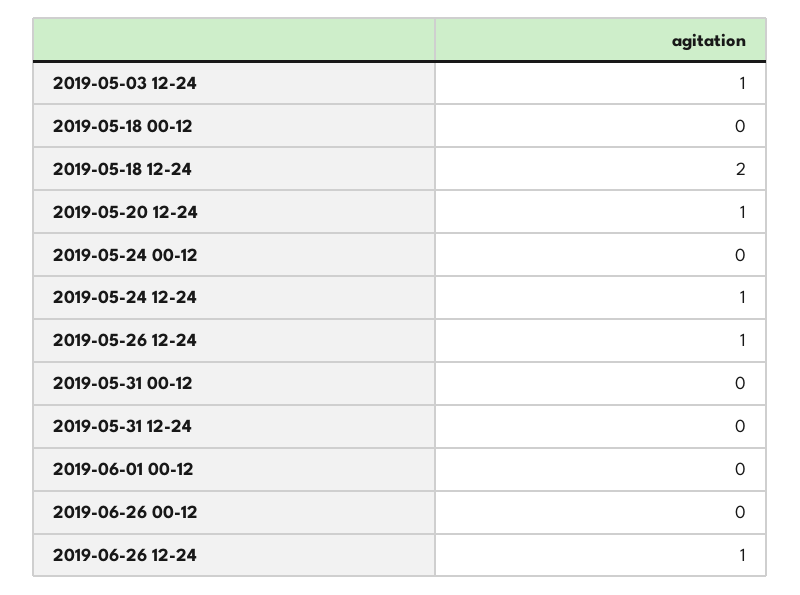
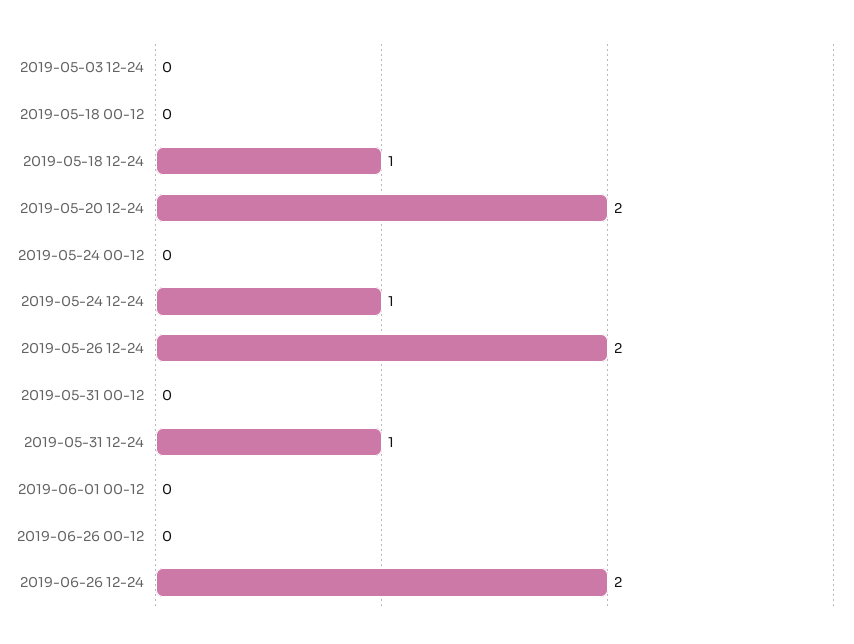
2019-05-03 12-24: 1 -> 0
2019-05-18 12-24: 2 -> 1
2019-05-20 12-24: 1 -> 2
2019-05-26 12-24: 1 -> 2
2019-05-31 12-24: 0 -> 1
2019-06-26 12-24: 1 -> 2

